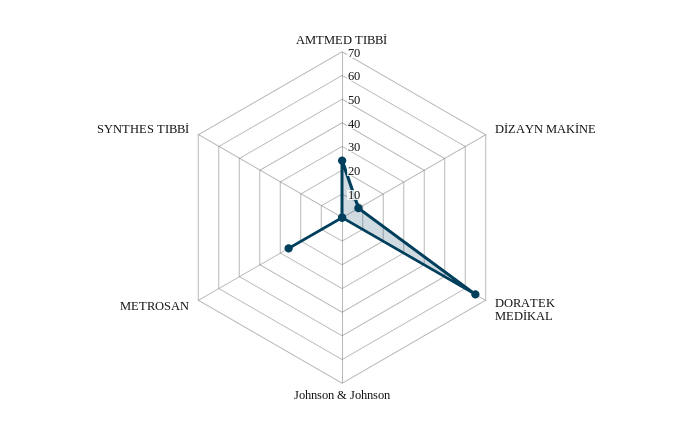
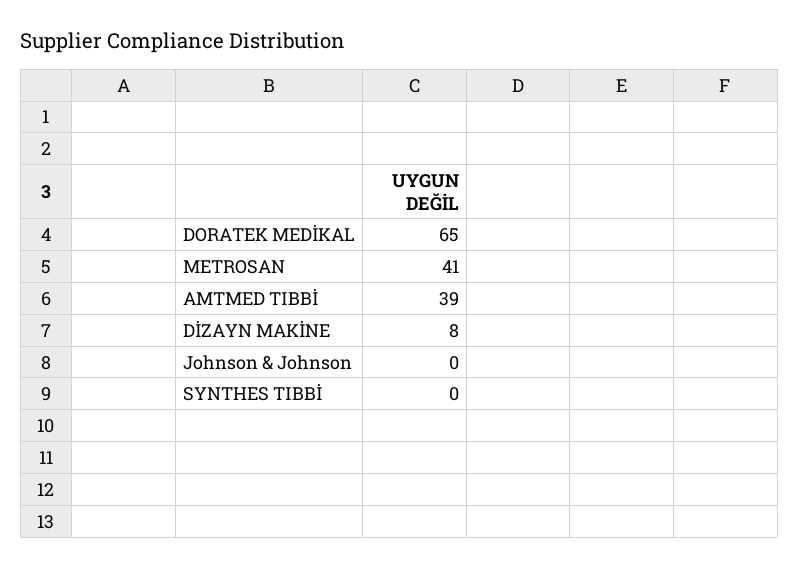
AMTMED TIBBİ: 25 -> 39
METROSAN: 25 -> 41

